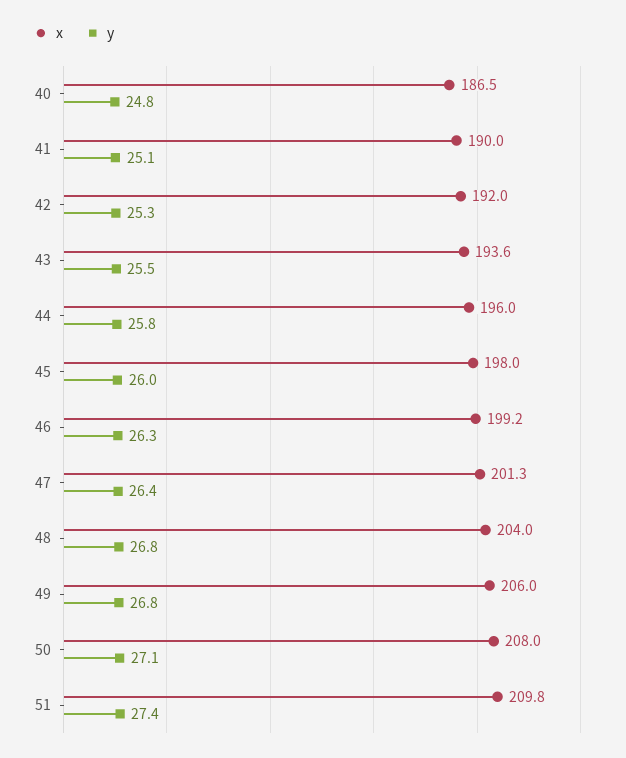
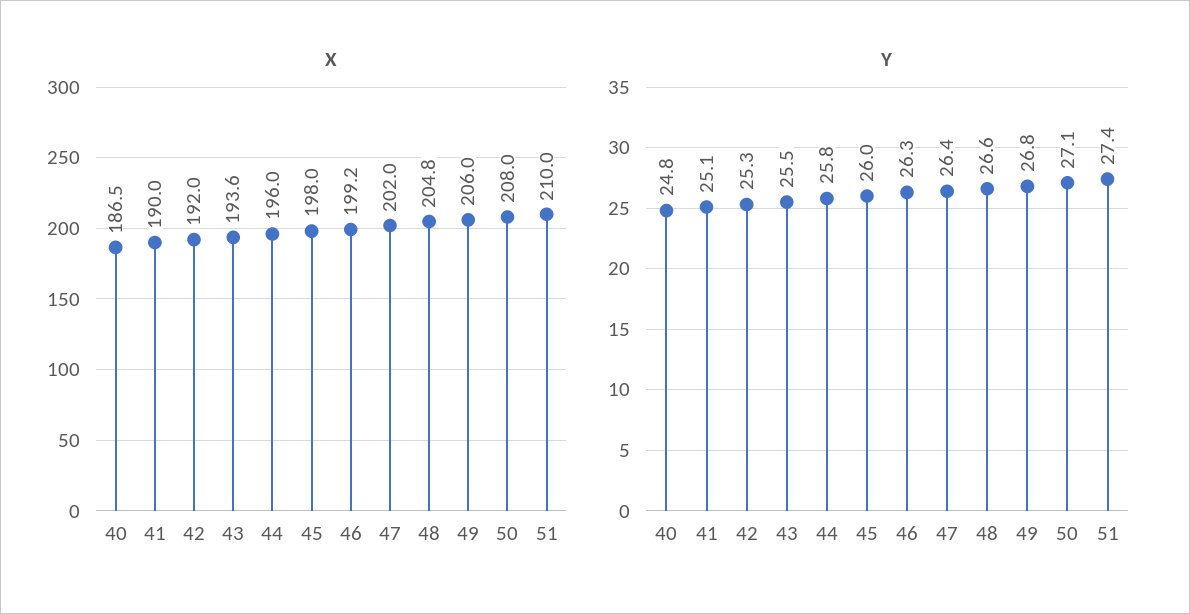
x, 47: 201.3 -> 202
x, 48: 204 -> 204.8
y, 48: 26.8 -> 26.6
x, 51: 209.8 -> 210

